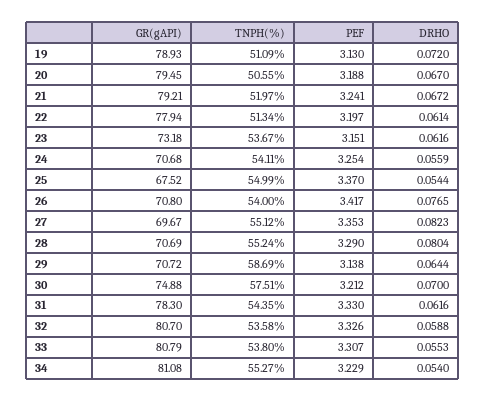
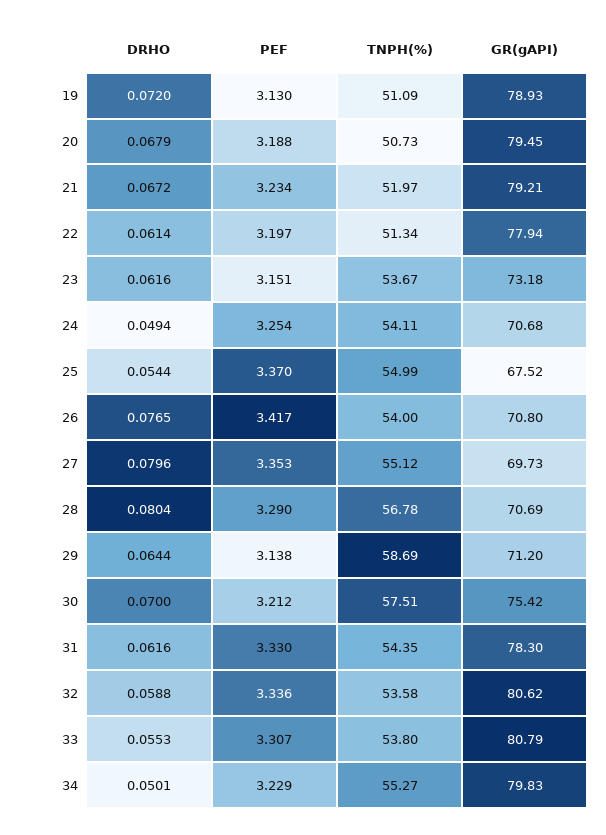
TNPH(%), 20: 50.55 -> 50.73
DRHO, 20: 0.067 -> 0.0679
PEF, 21: 3.241 -> 3.234
DRHO, 24: 0.0559 -> 0.0494
GR(gAPI), 27: 69.67 -> 69.73
DRHO, 27: 0.0823 -> 0.0796
TNPH(%), 28: 55.24 -> 56.78
GR(gAPI), 29: 70.72 -> 71.2
GR(gAPI), 30: 74.88 -> 75.42
GR(gAPI), 32: 80.7 -> 80.62
PEF, 32: 3.326 -> 3.336
GR(gAPI), 34: 81.08 -> 79.83
DRHO, 34: 0.054 -> 0.0501

